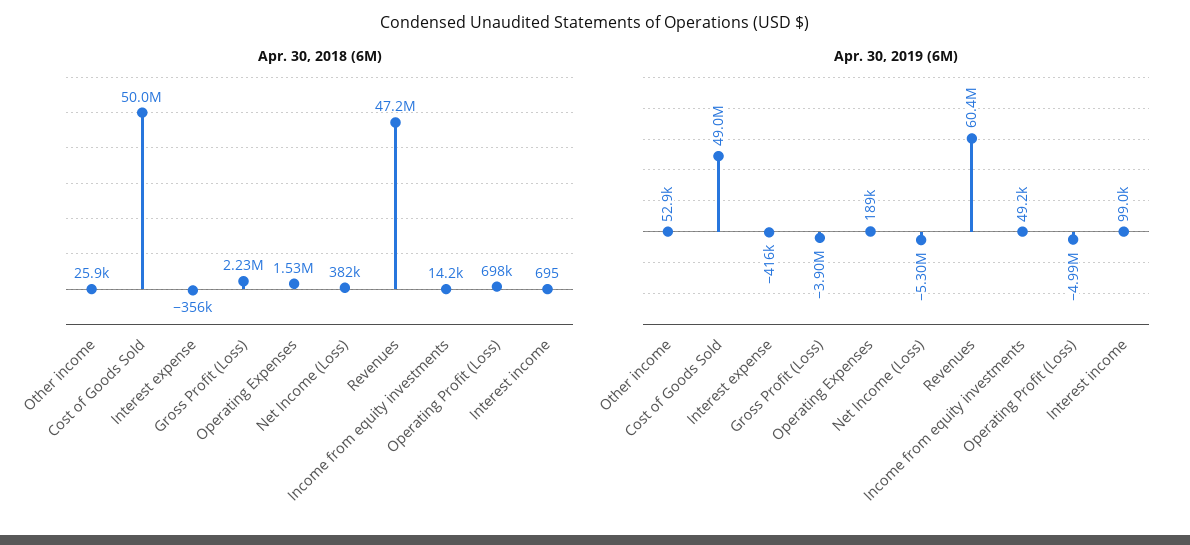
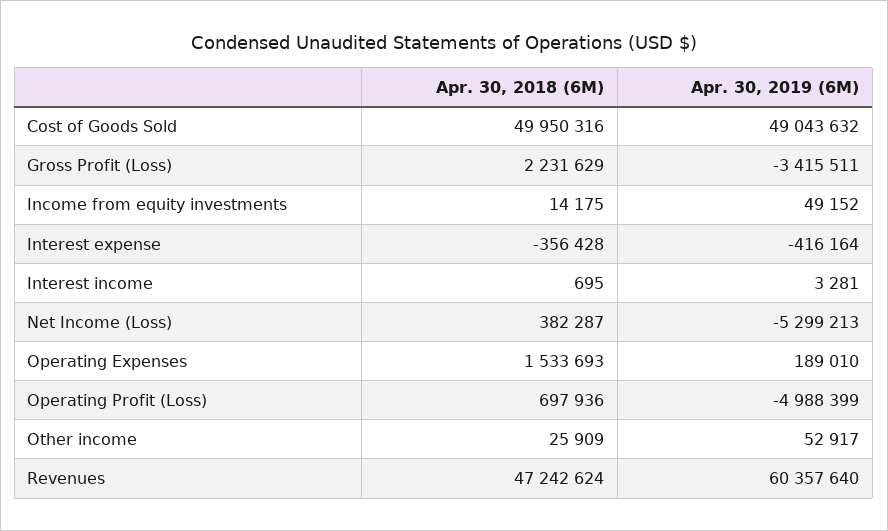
Apr. 30, 2019 (6M), Gross Profit (Loss): -3900000 -> -3415511
Apr. 30, 2019 (6M), Interest income: 99000 -> 3281

